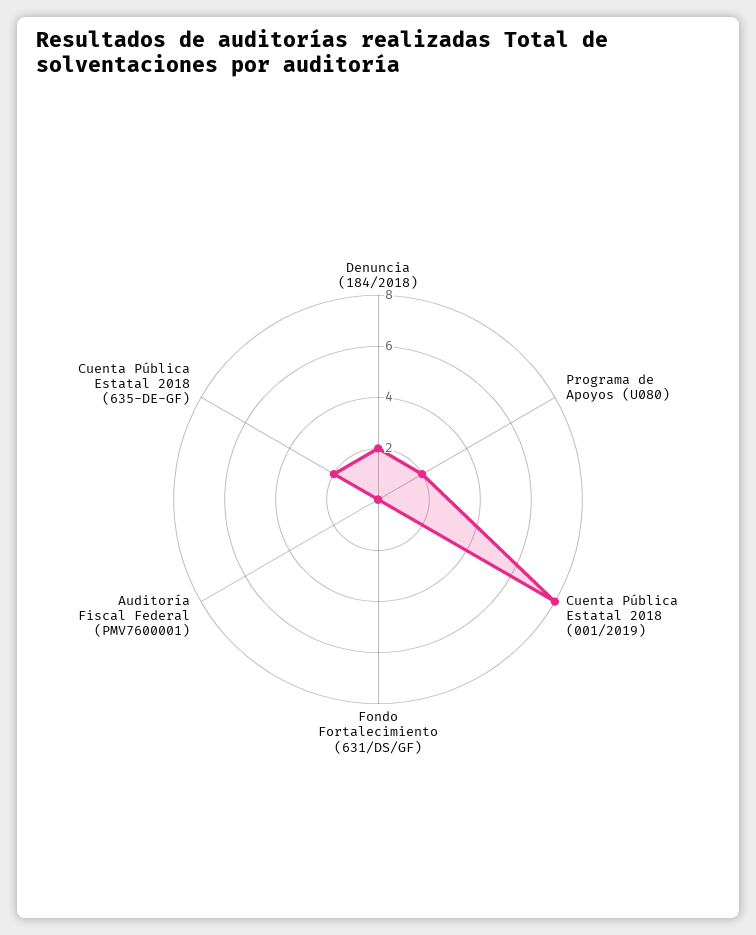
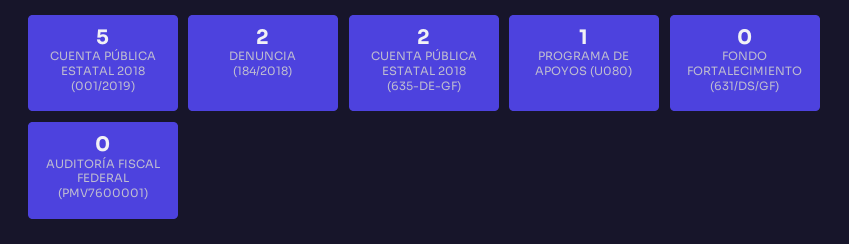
Programa de Apoyos (U080): 2 -> 1
Cuenta Pública Estatal 2018 (001/2019): 8 -> 5

